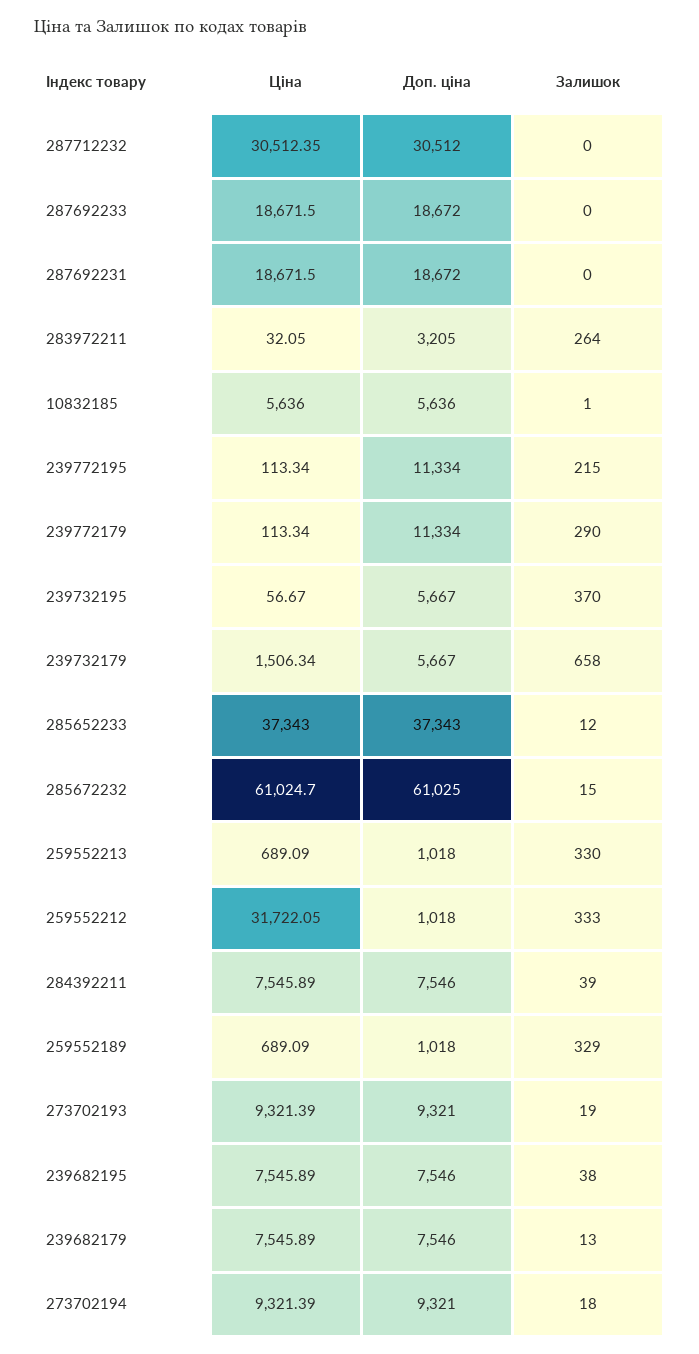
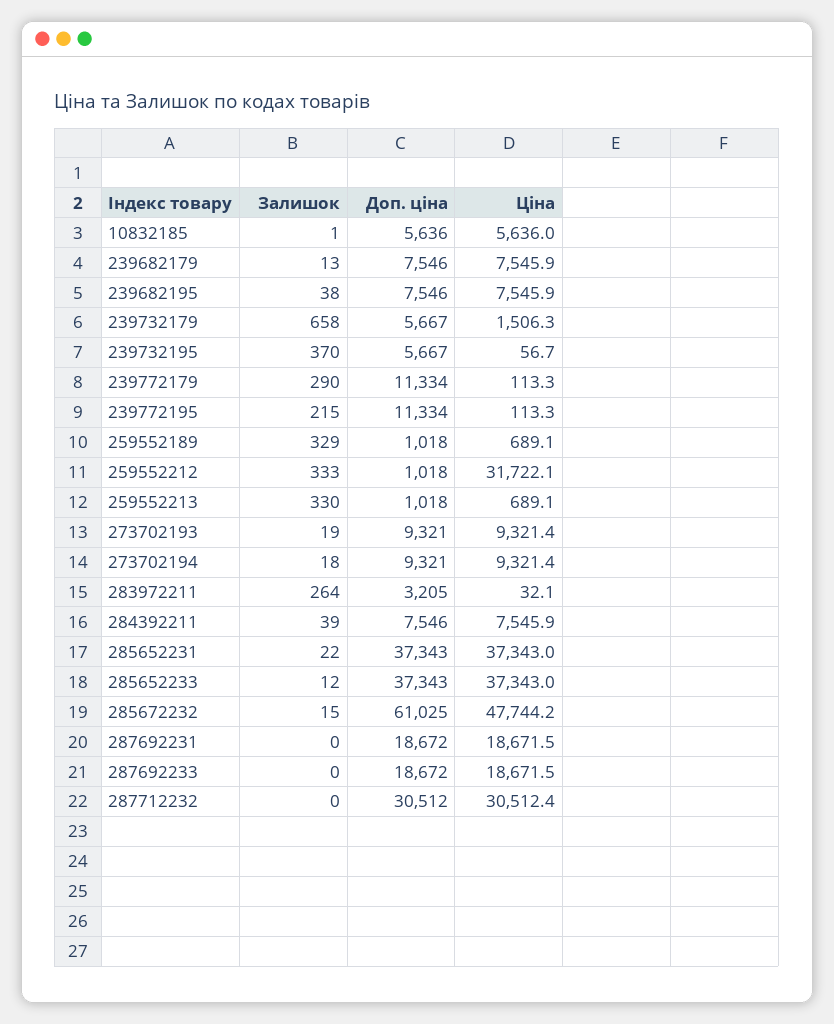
Ціна, 285672232: 61024.7 -> 47744.2
Залишок, 285652231: none -> 22
Доп. ціна, 285652231: none -> 37343
Ціна, 285652231: none -> 37343

